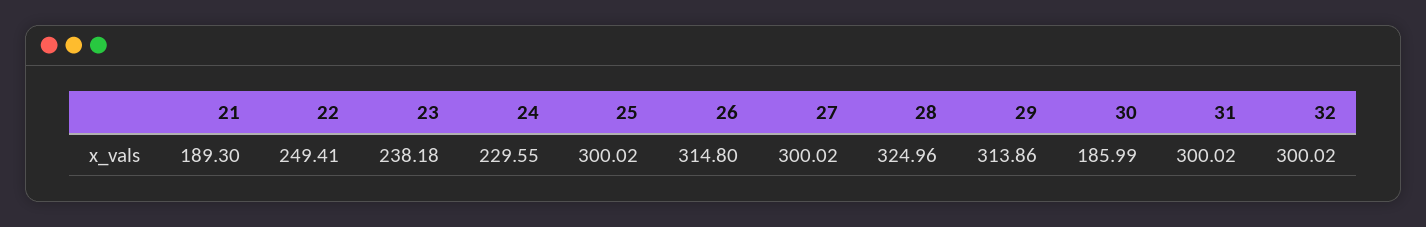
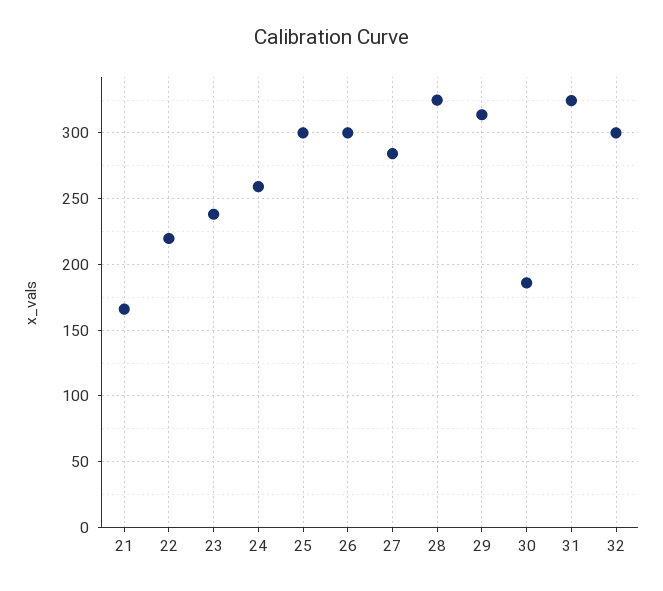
21: 189.3 -> 165
22: 249.41 -> 220
24: 229.55 -> 260
26: 314.8 -> 300
27: 300.02 -> 285
31: 300.02 -> 325

